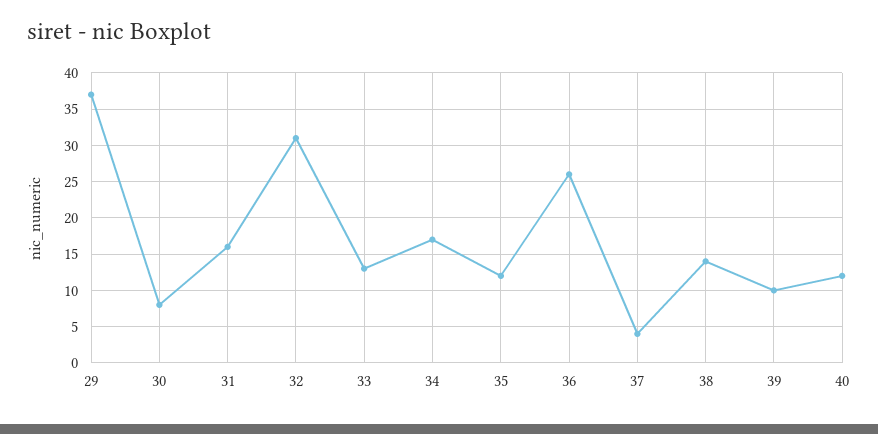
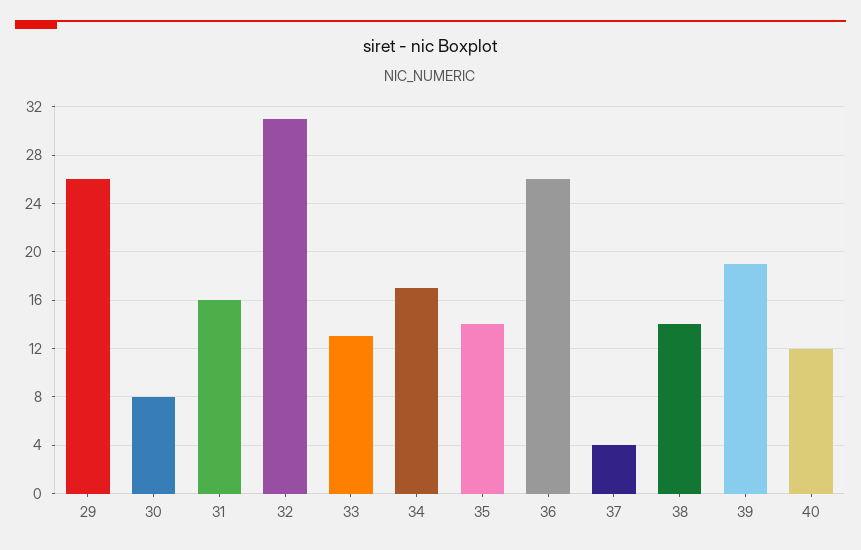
29: 37 -> 26
35: 12 -> 14
39: 10 -> 19

